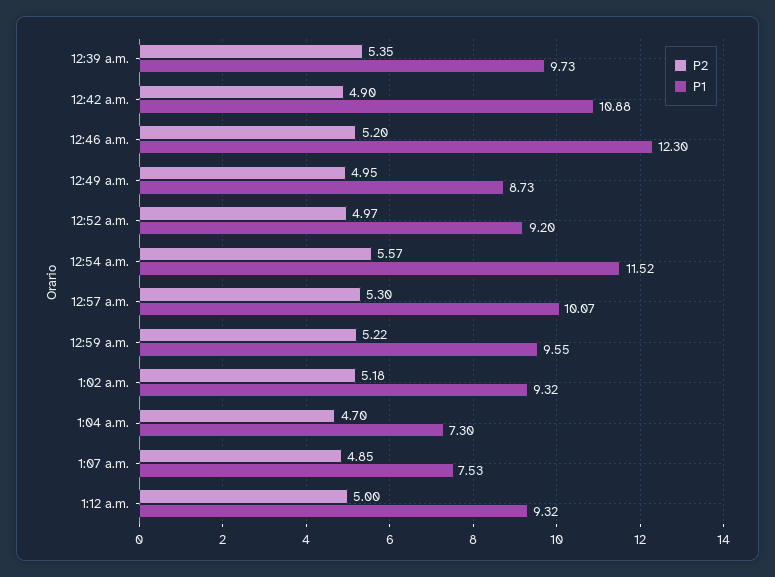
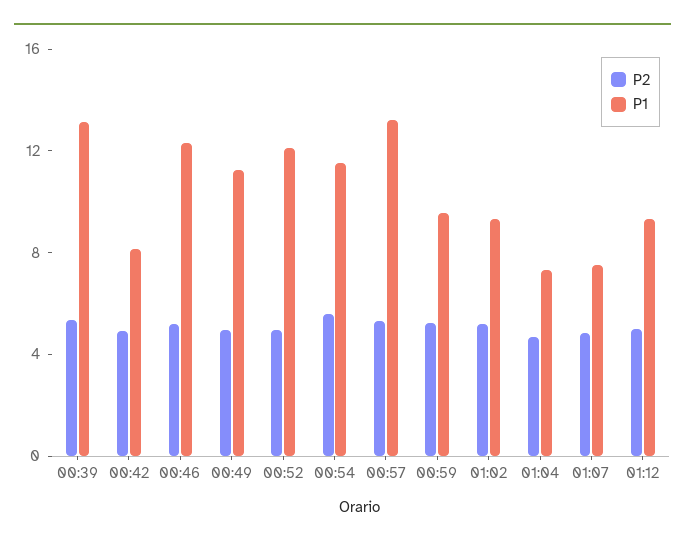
P1, 12:39 a.m.: 9.73 -> 13
P1, 12:42 a.m.: 10.88 -> 8
P1, 12:49 a.m.: 8.73 -> 11
P1, 12:52 a.m.: 9.2 -> 12
P1, 12:57 a.m.: 10.07 -> 13

